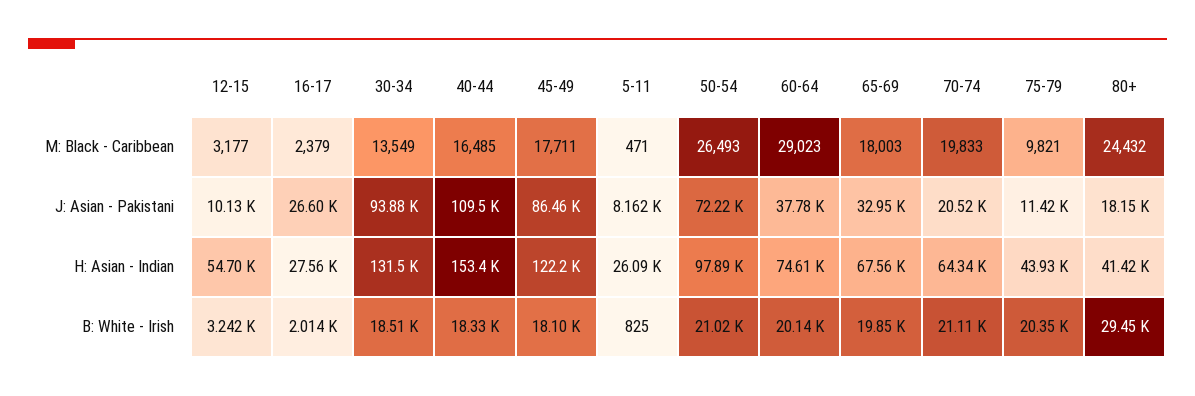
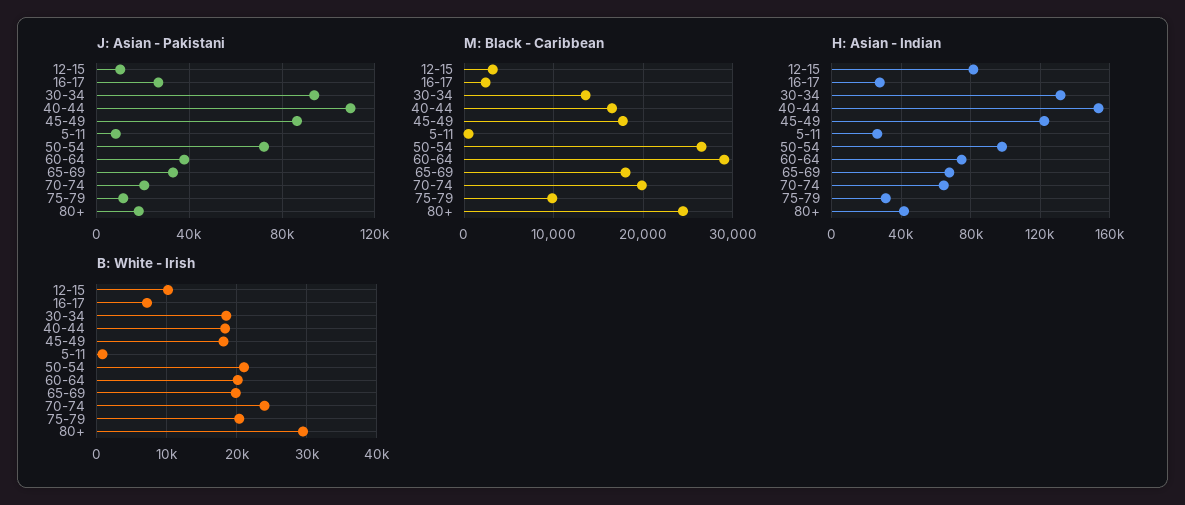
H: Asian - Indian, 12-15: 54700 -> 80000
H: Asian - Indian, 75-79: 43930 -> 30000
B: White - Irish, 12-15: 3242 -> 10000
B: White - Irish, 16-17: 2014 -> 7000
B: White - Irish, 70-74: 21110 -> 24000

